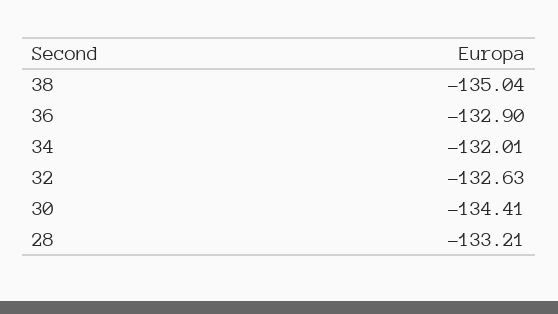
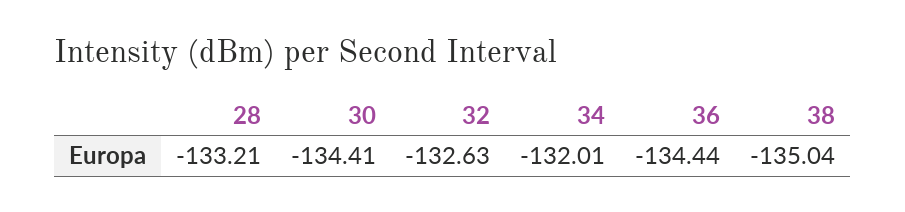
36: -132.9 -> -134.44

